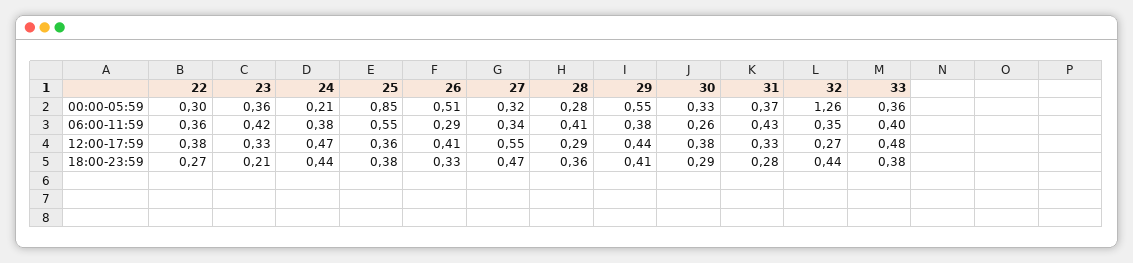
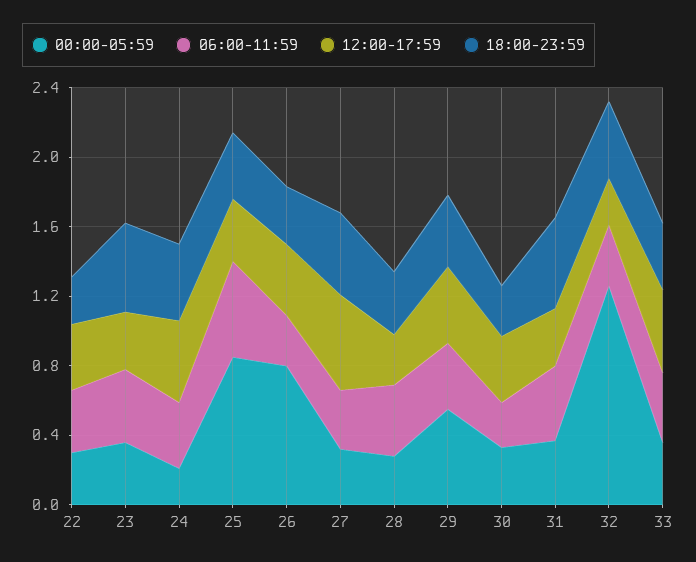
00:00-05:59, 26: 0.51 -> 0.8
18:00-23:59, 23: 0.21 -> 0.5
18:00-23:59, 31: 0.28 -> 0.5

